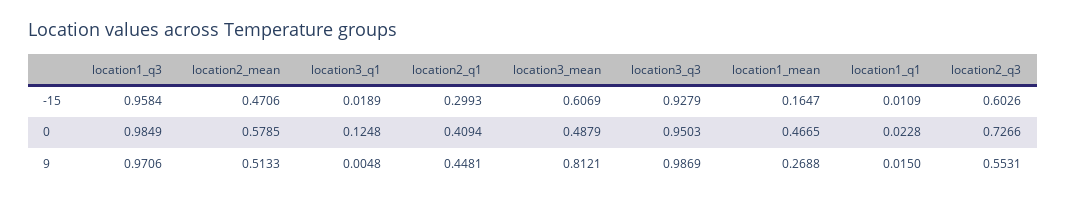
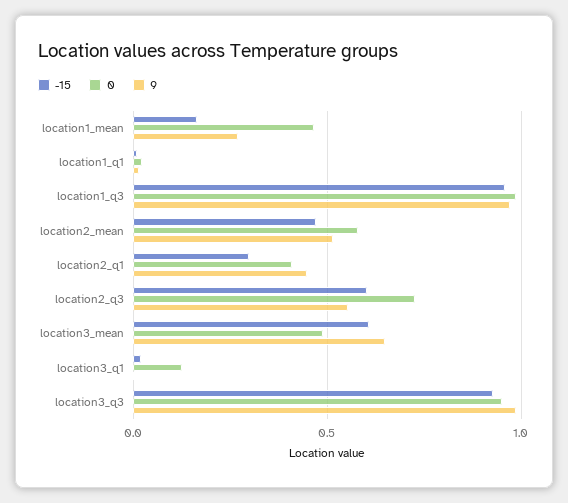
9, location3_mean: 0.8121 -> 0.65

